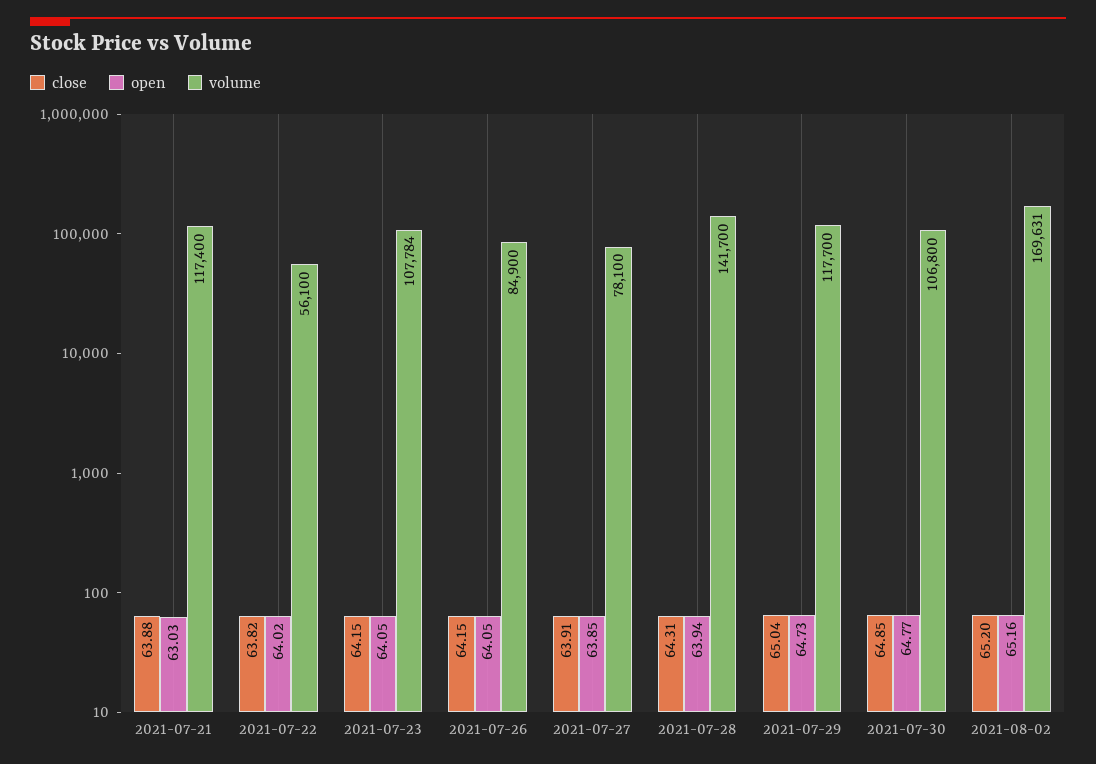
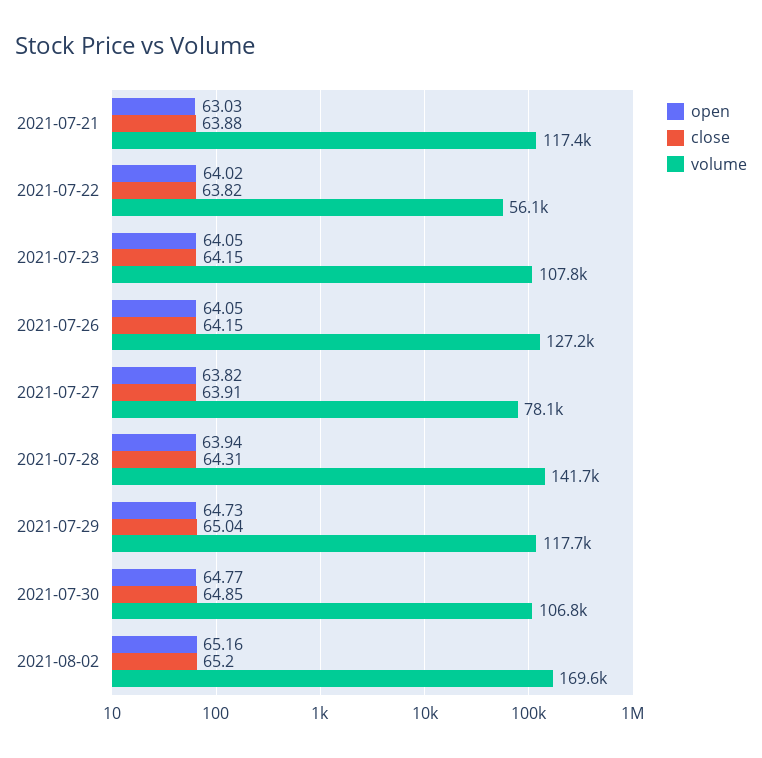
volume, 2021-07-26: 84900 -> 127200
open, 2021-07-27: 63.85 -> 63.82

